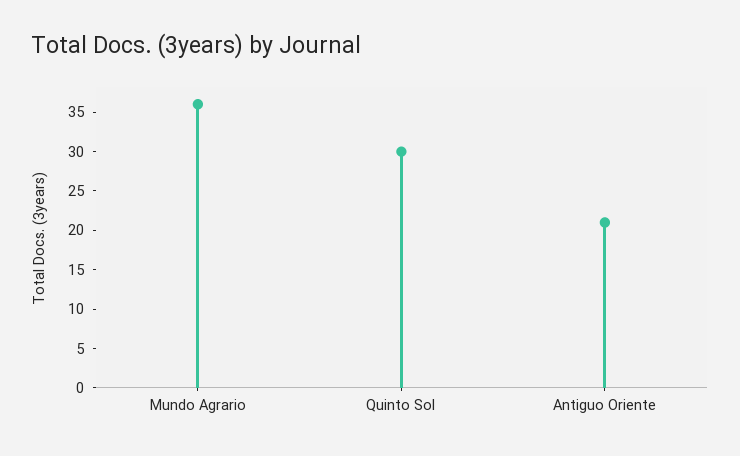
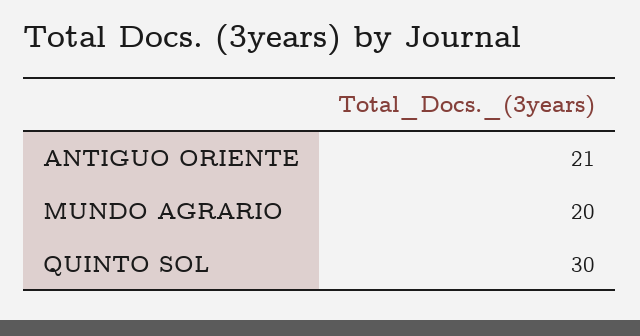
Mundo Agrario: 35 -> 20

